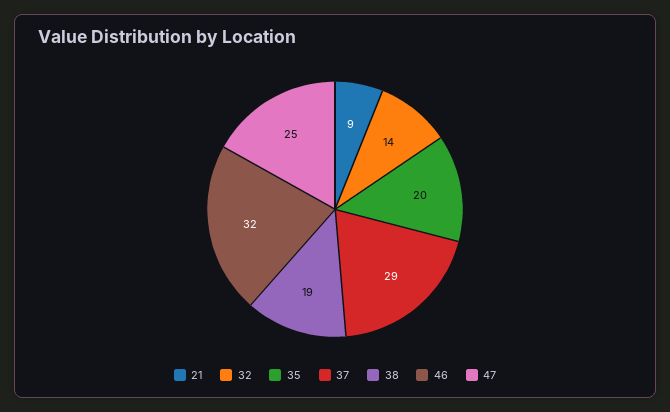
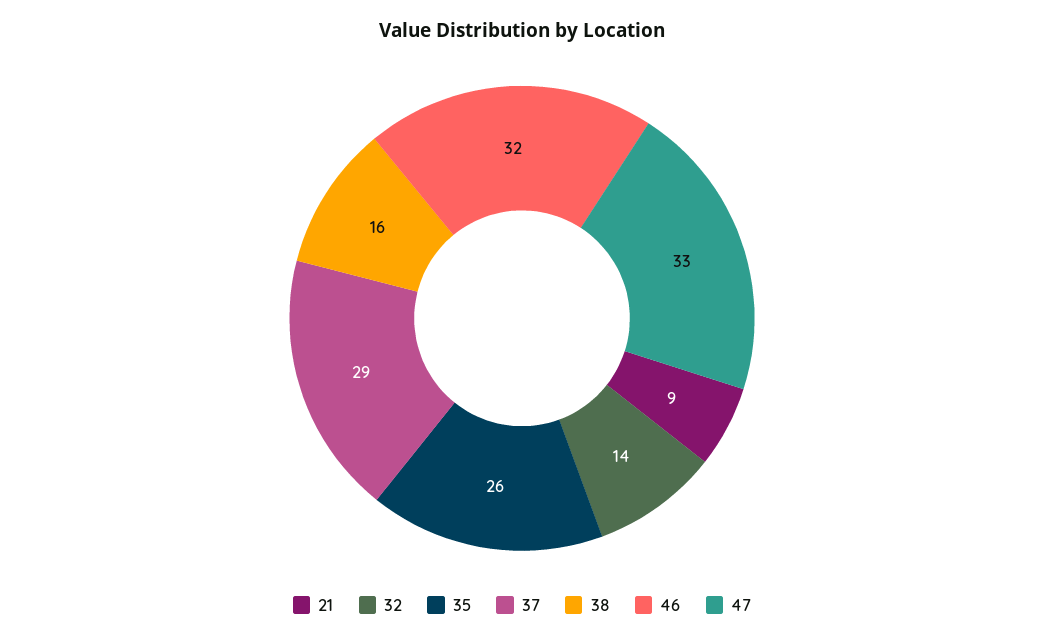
35: 20 -> 26
38: 19 -> 16
47: 25 -> 33

